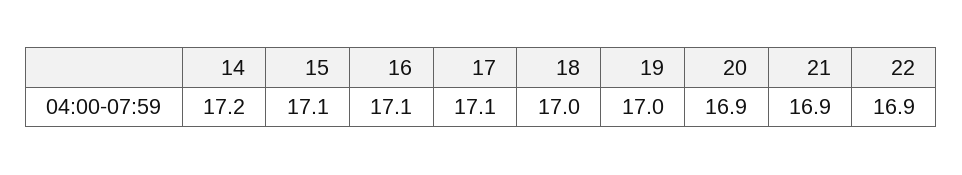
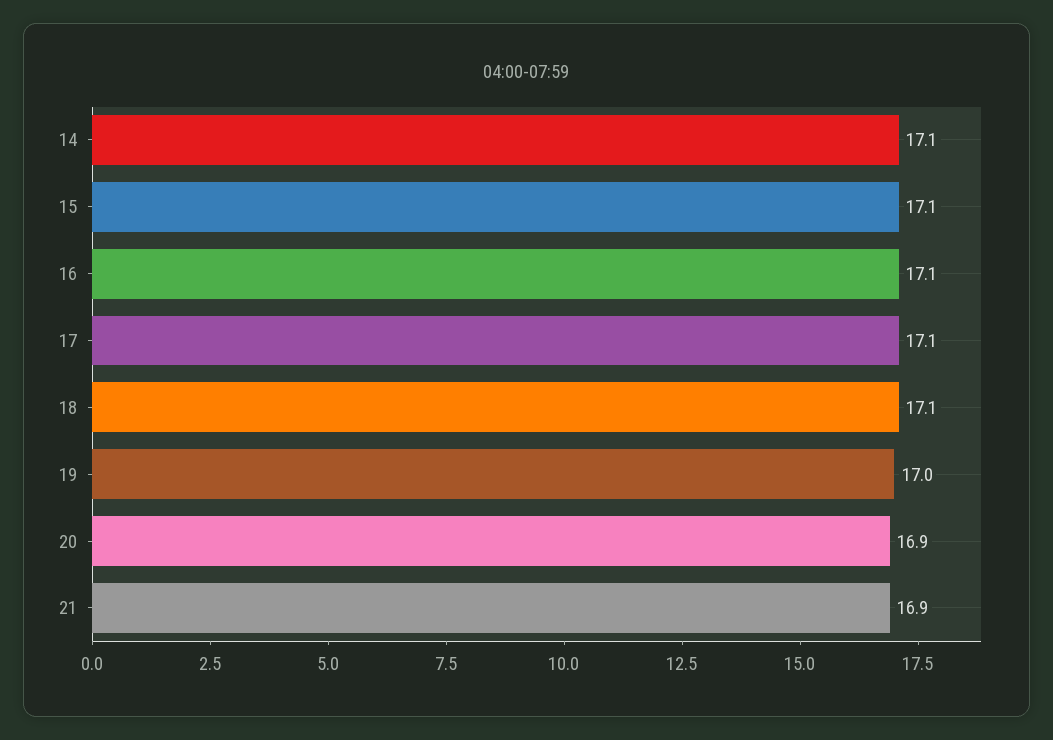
14: 17.2 -> 17.1
18: 17 -> 17.1
22: 16.9 -> none

